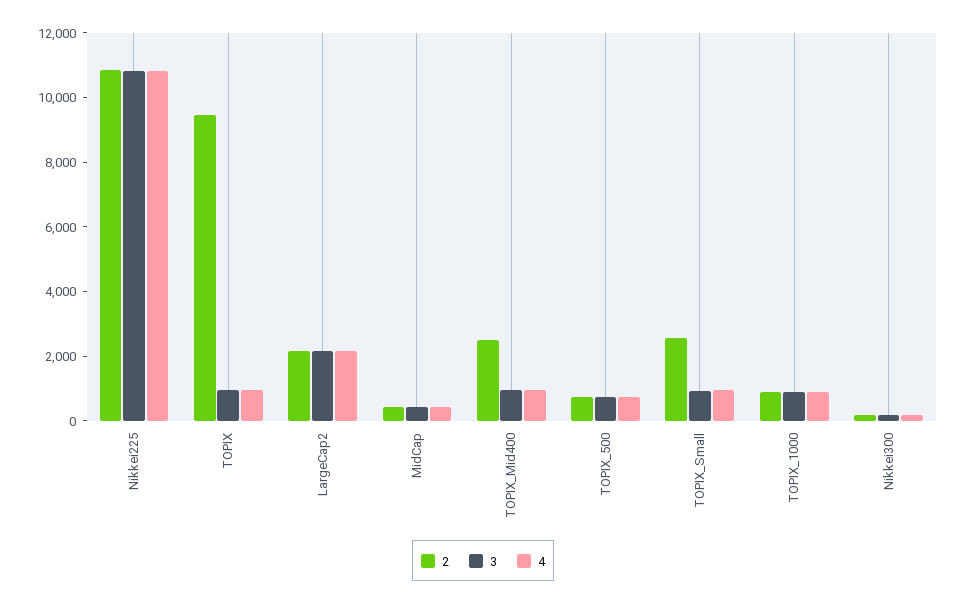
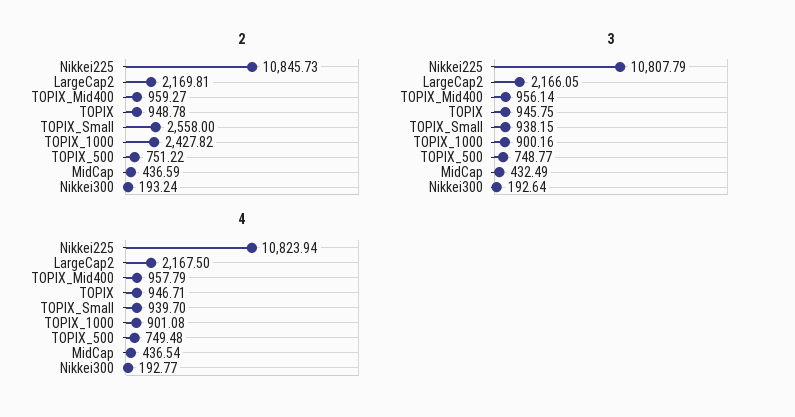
2, TOPIX: 9500 -> 948.78
2, TOPIX_Mid400: 2500 -> 959.27
2, TOPIX_1000: 1000 -> 2427.82

